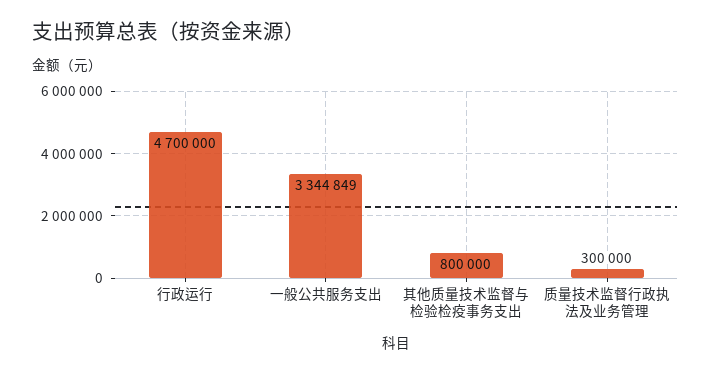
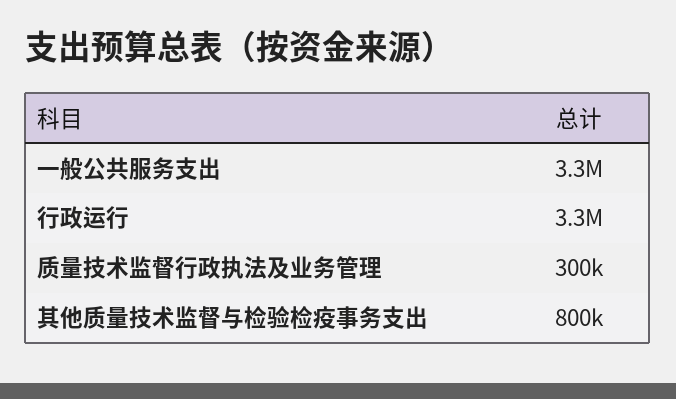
行政运行: 4700000 -> 3300000

